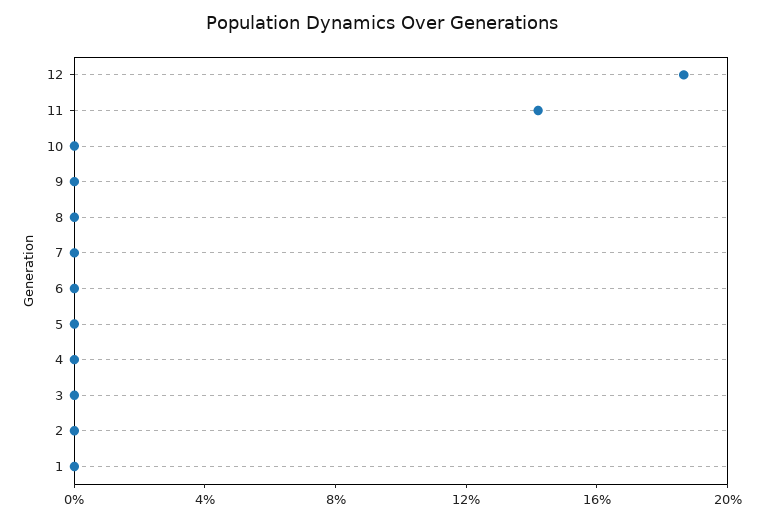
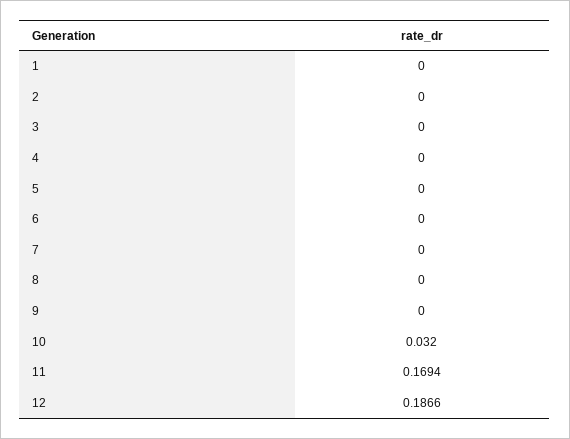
11: 0.14 -> 0.1694
10: 0 -> 0.032

